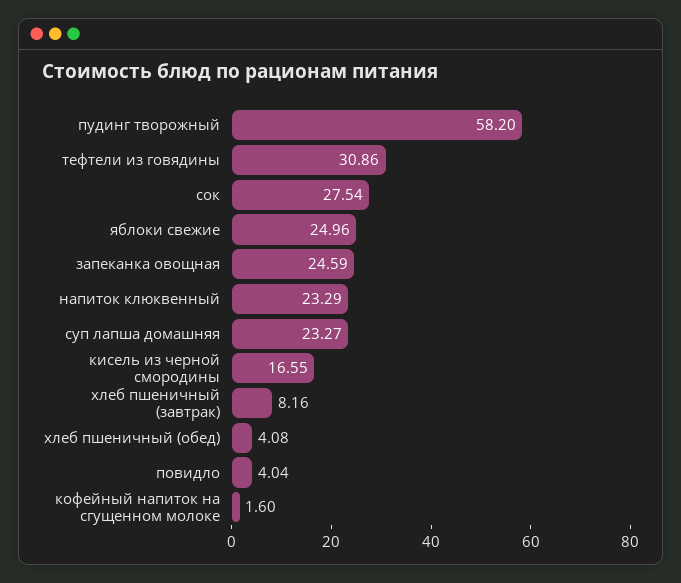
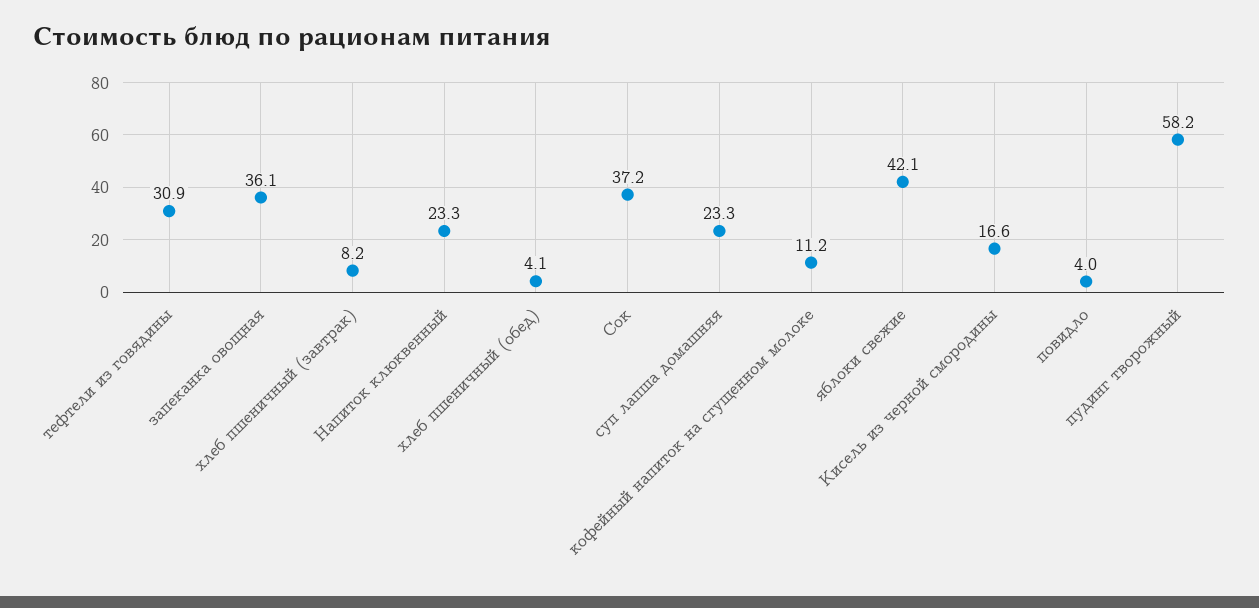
сок: 27.54 -> 37.2
яблоки свежие: 24.96 -> 42.1
запеканка овощная: 24.59 -> 36.1
кофейный напиток на сгущенном молоке: 1.6 -> 11.2

